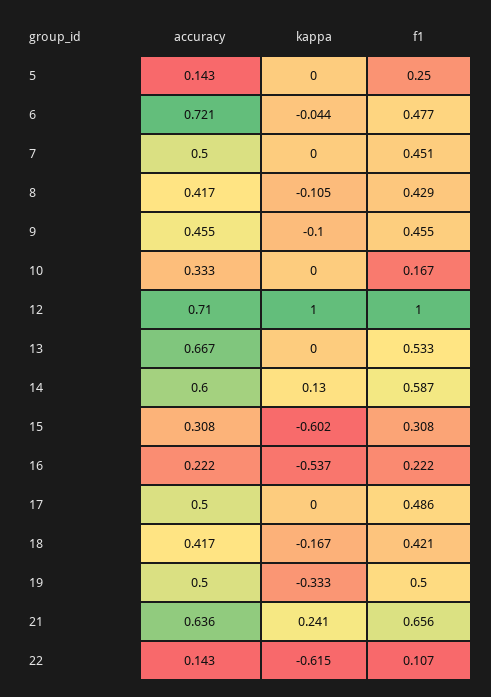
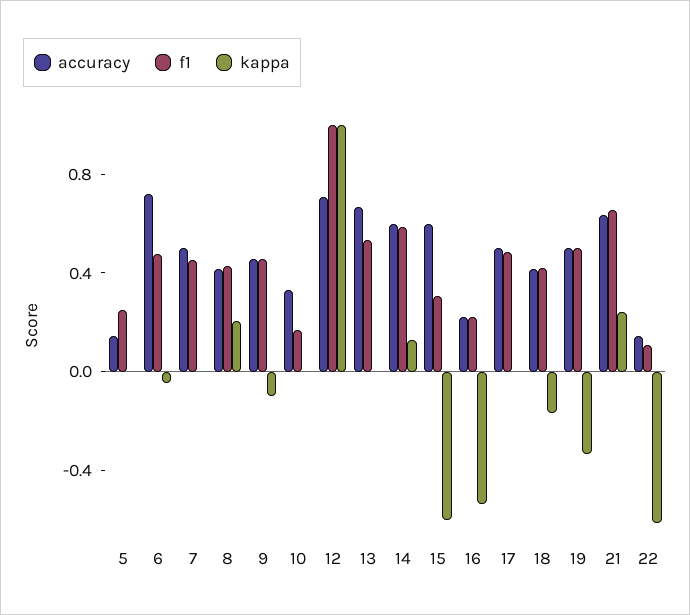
kappa, 8: -0.105 -> 0.2
accuracy, 15: 0.308 -> 0.6

